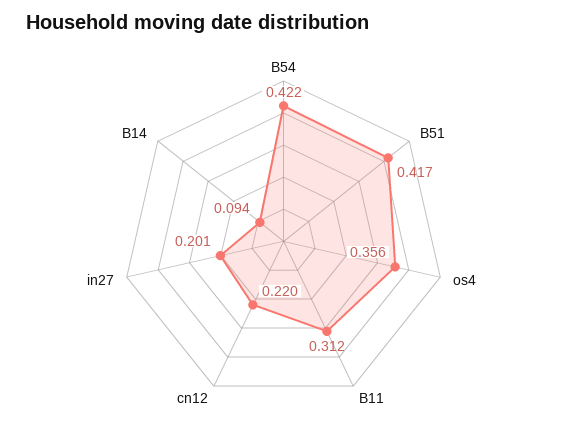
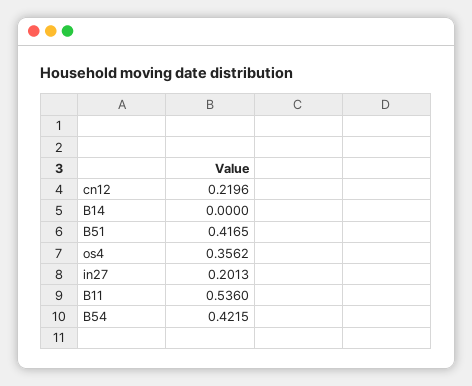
B11: 0.312 -> 0.536
B14: 0.094 -> 0

